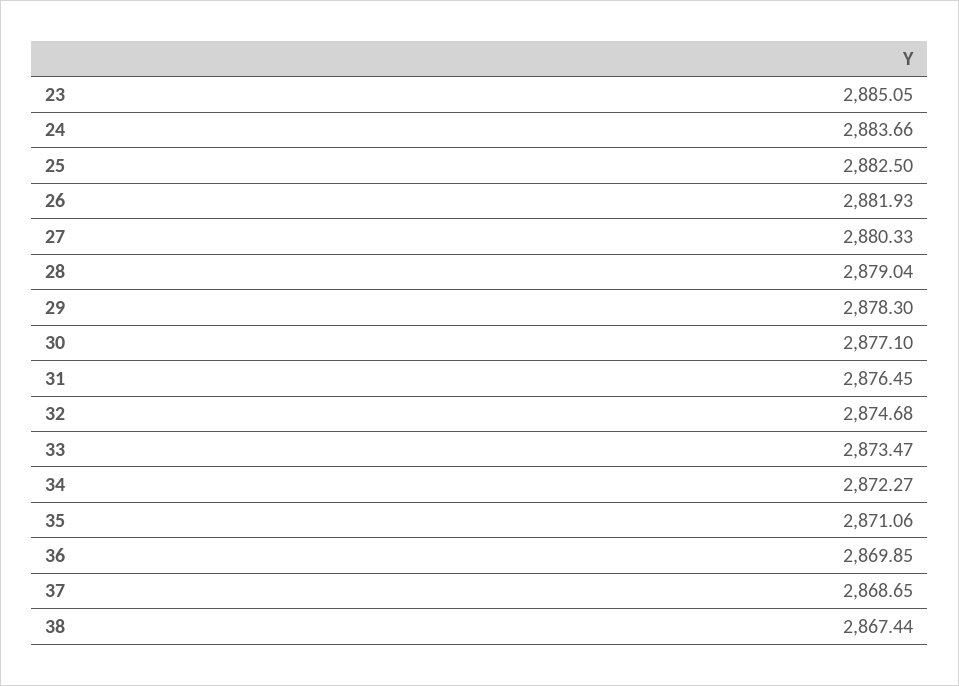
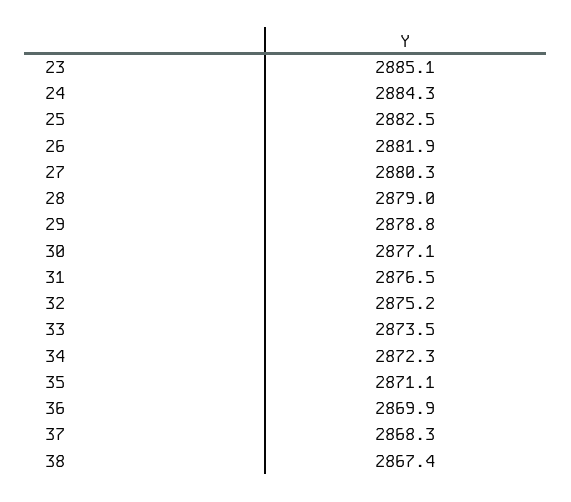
24: 2883.66 -> 2884.3
29: 2878.3 -> 2878.8
32: 2874.68 -> 2875.2
37: 2868.65 -> 2868.3

